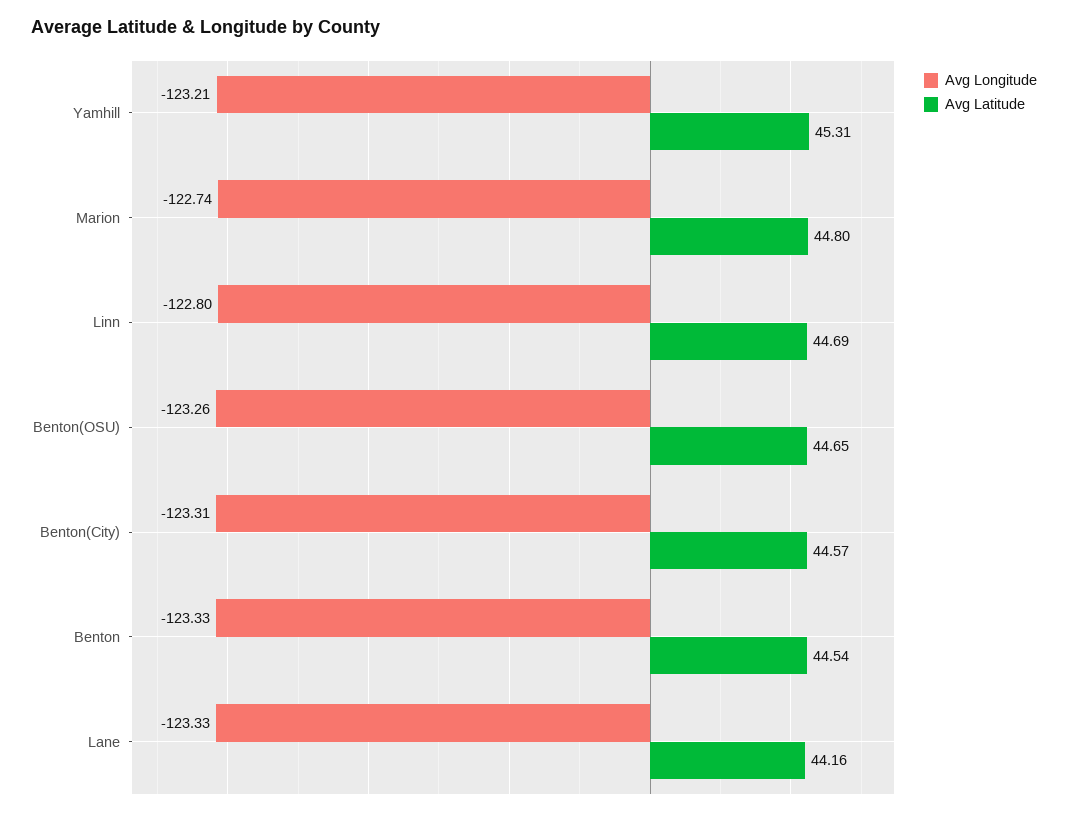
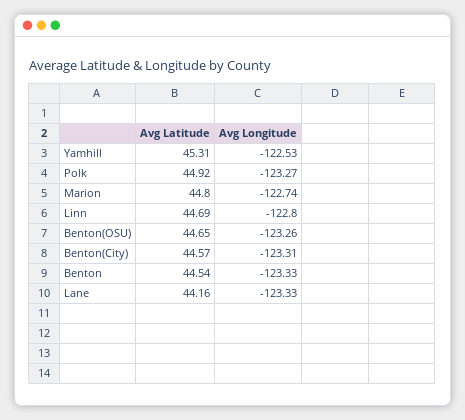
Avg Longitude, Yamhill: -123.21 -> -122.53
Avg Latitude, Polk: none -> 44.92
Avg Longitude, Polk: none -> -123.27

